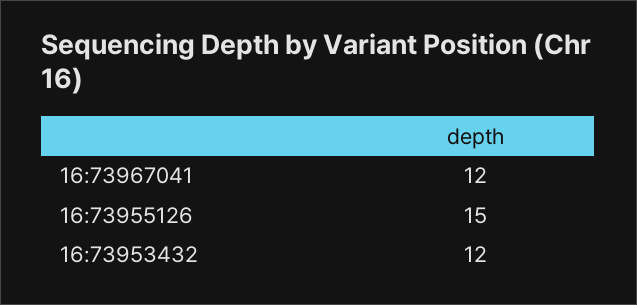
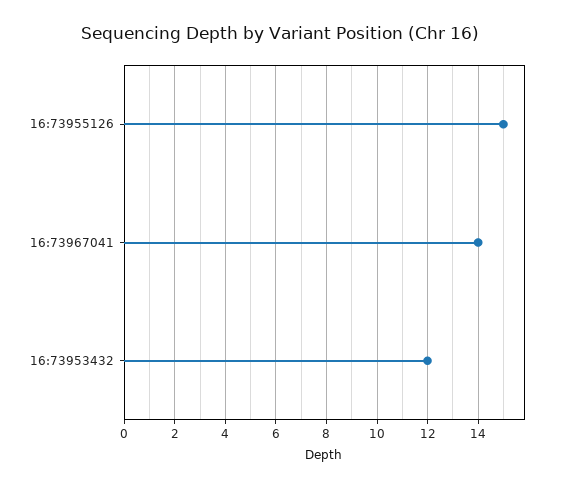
16:73967041: 12 -> 14

